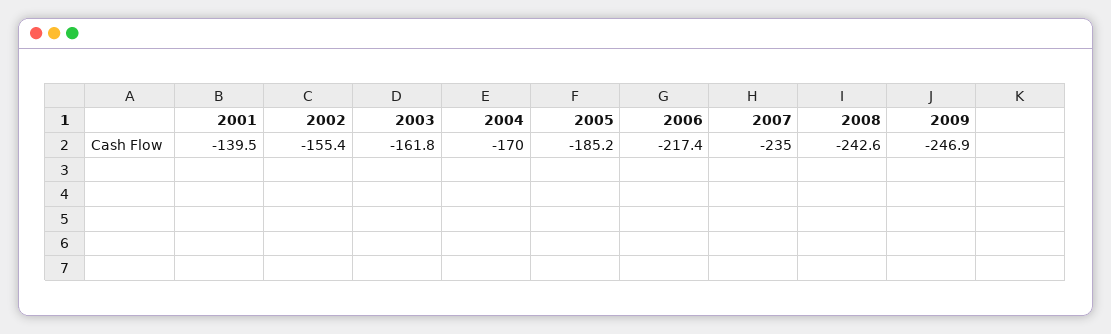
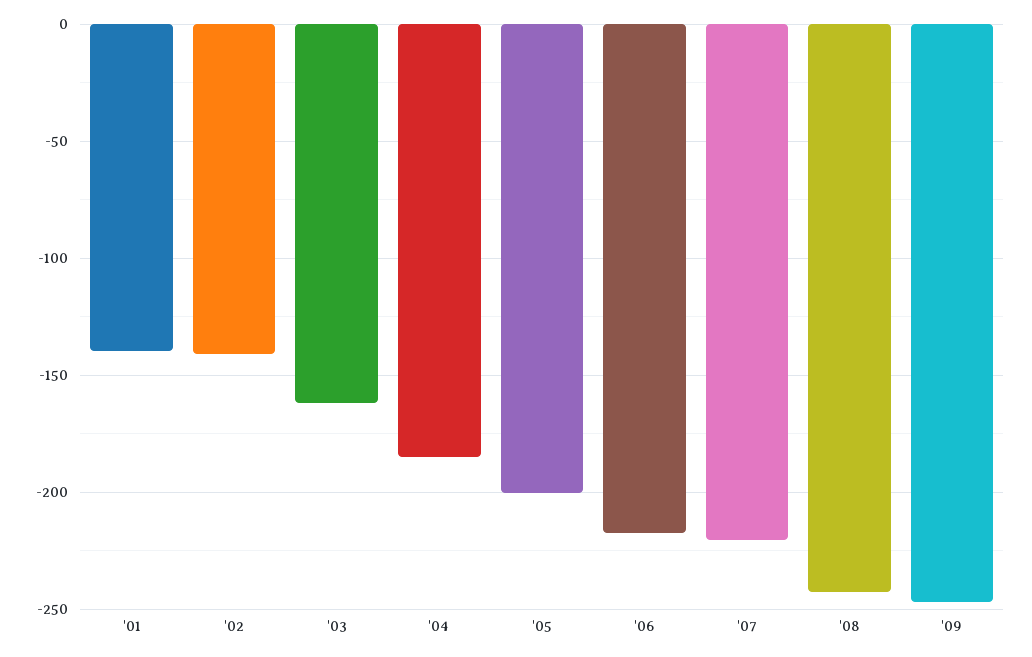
2002: -155.4 -> -140
2004: -170 -> -185
2005: -185.2 -> -200
2007: -235 -> -220

